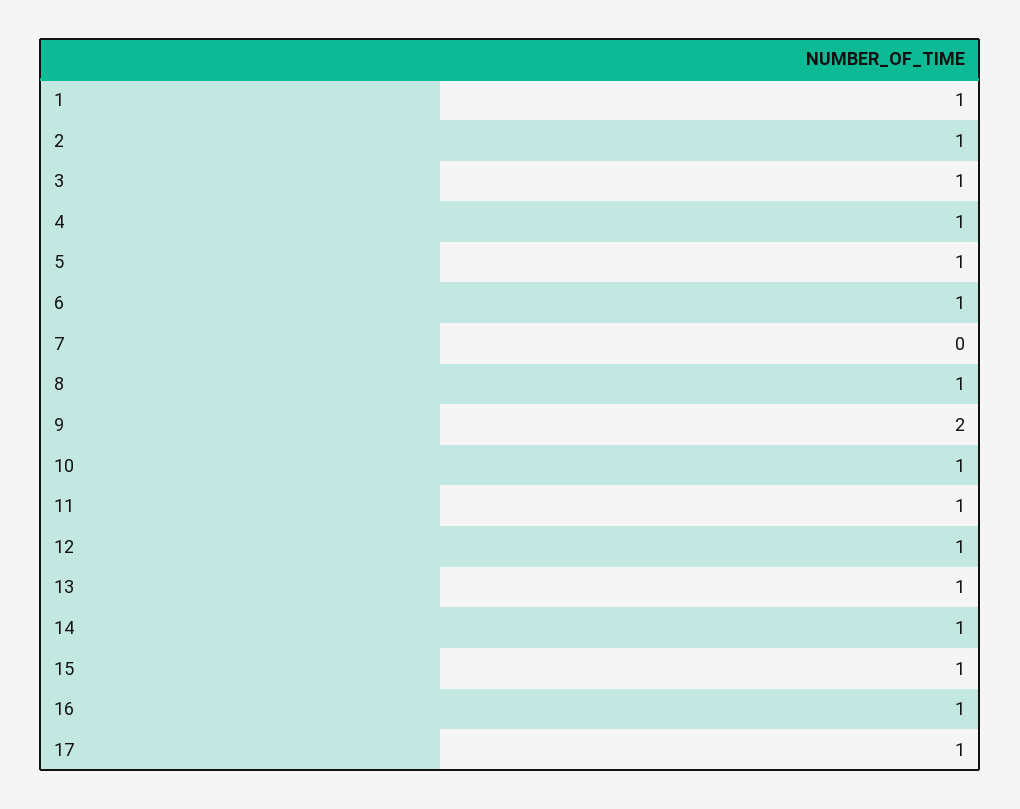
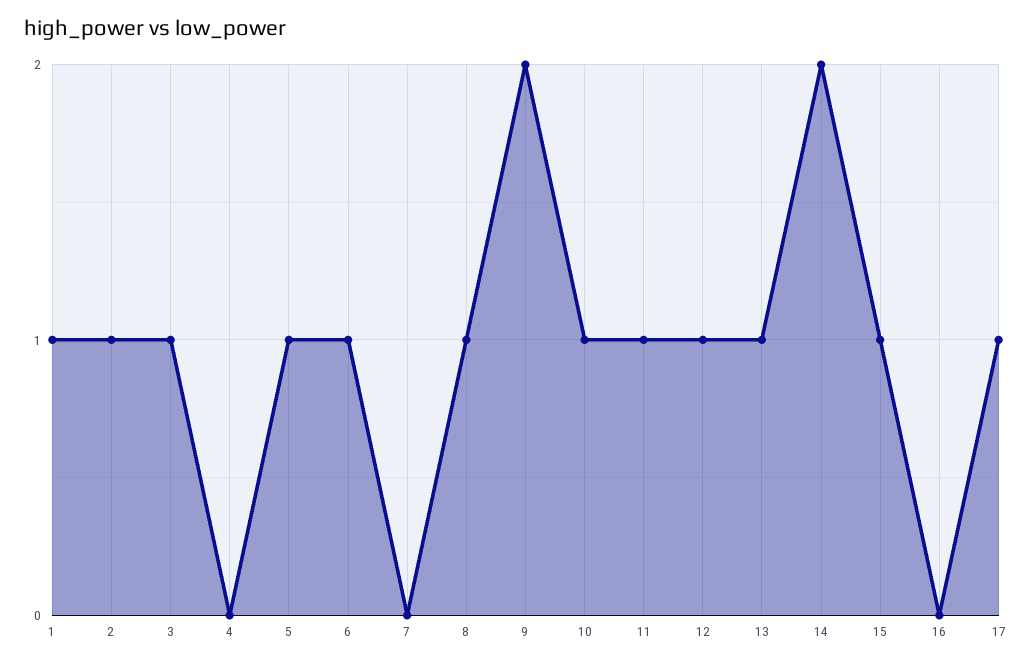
4: 1 -> 0
14: 1 -> 2
16: 1 -> 0

